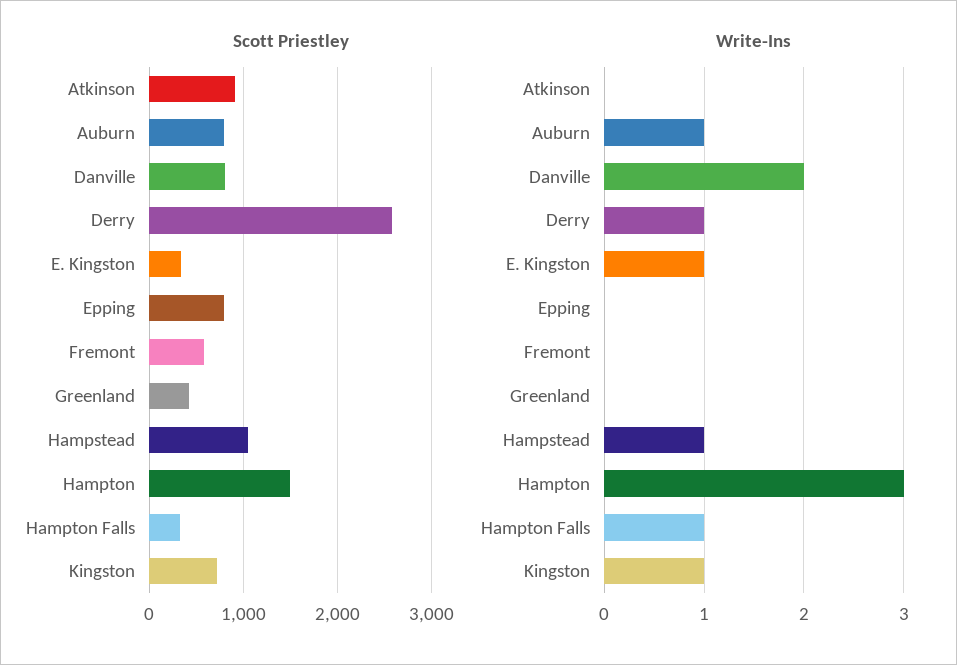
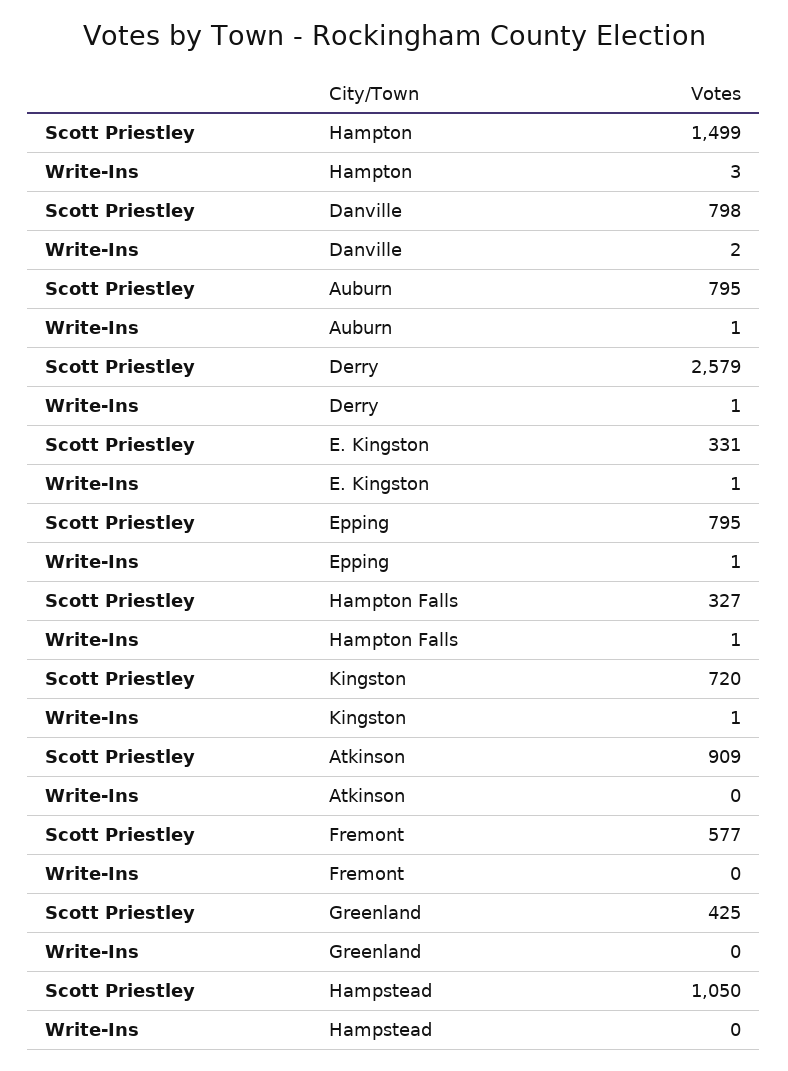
Write-Ins, Epping: 0 -> 1
Write-Ins, Hampstead: 1 -> 0

